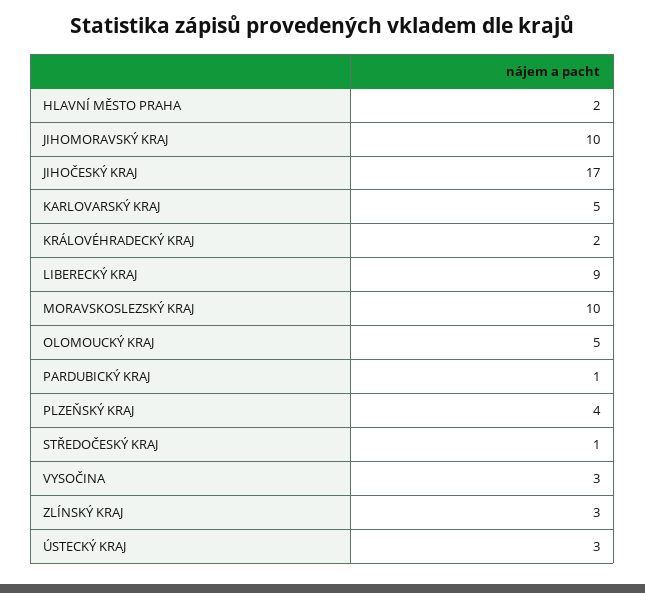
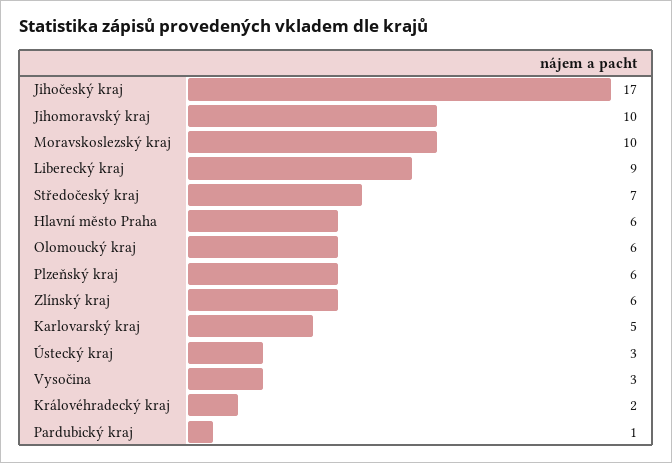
HLAVNÍ MĚSTO PRAHA: 2 -> 6
OLOMOUCKÝ KRAJ: 5 -> 6
PLZEŇSKÝ KRAJ: 4 -> 6
STŘEDOČESKÝ KRAJ: 1 -> 7
ZLÍNSKÝ KRAJ: 3 -> 6

